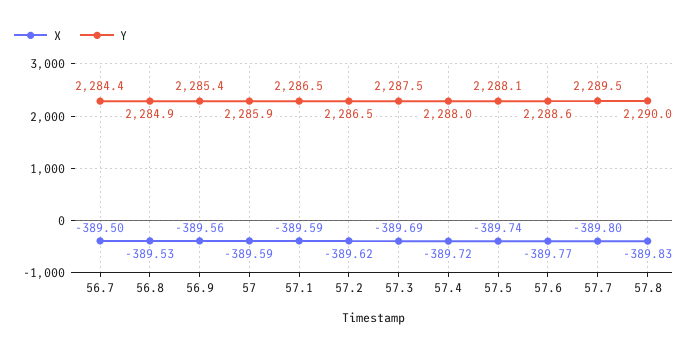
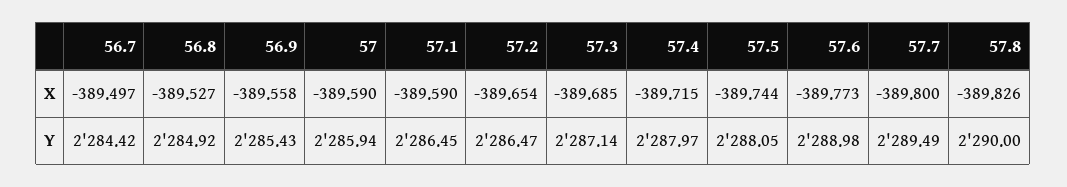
X, 57.2: -389.62 -> -389.654
Y, 57.3: 2287.5 -> 2287.14
Y, 57.6: 2288.6 -> 2288.98

